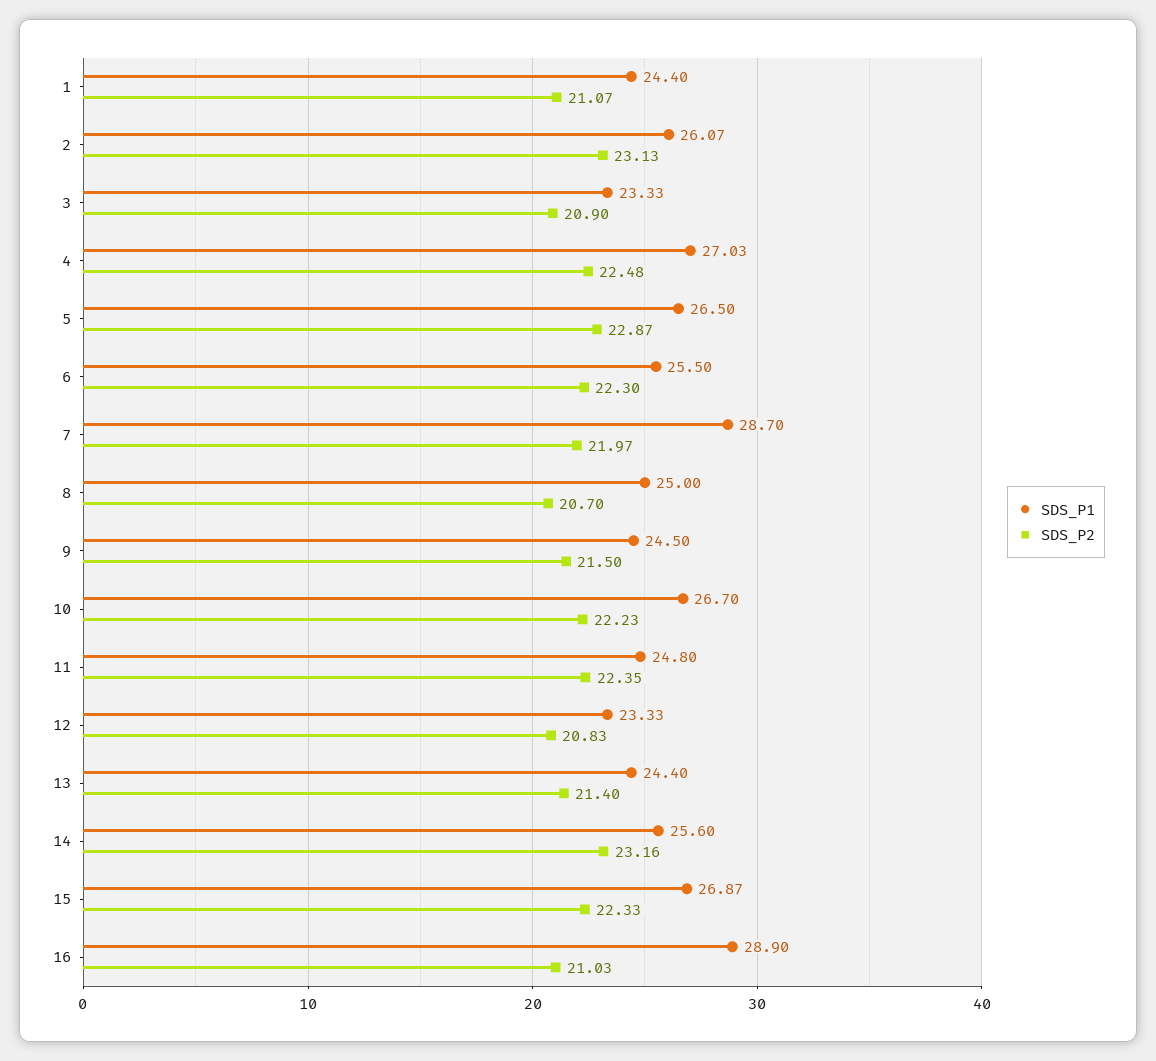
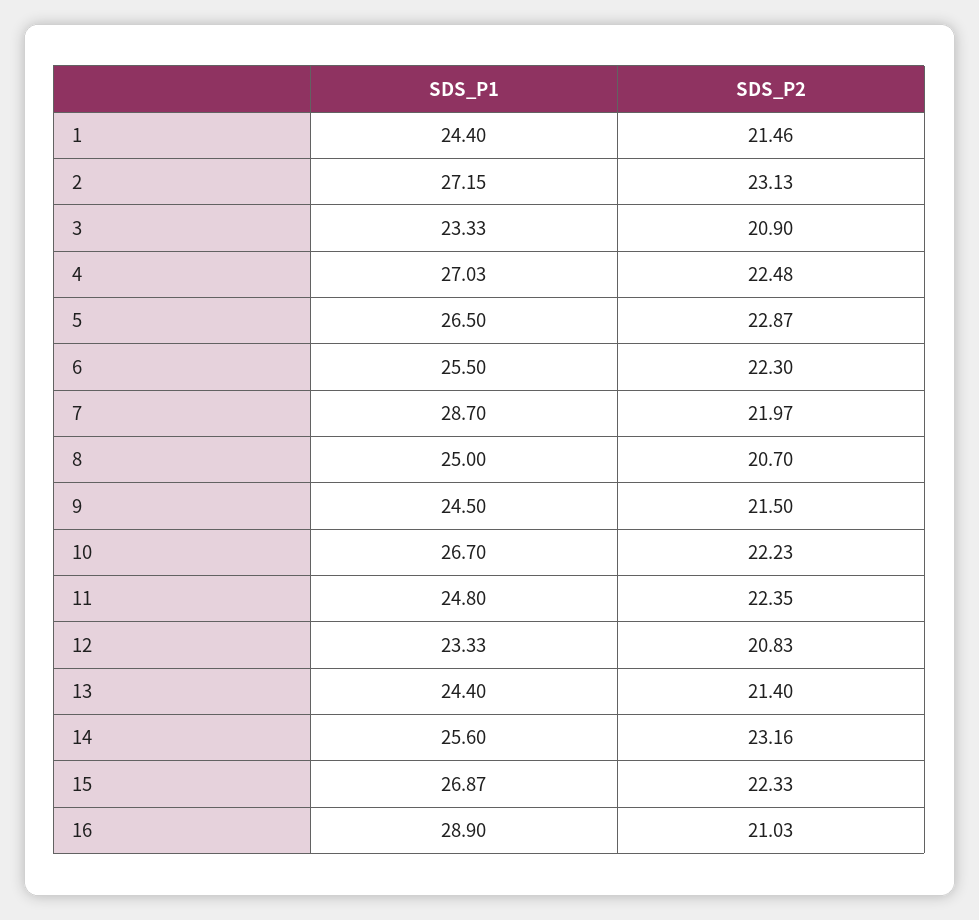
SDS_P2, 1: 21.07 -> 21.46
SDS_P1, 2: 26.07 -> 27.15

